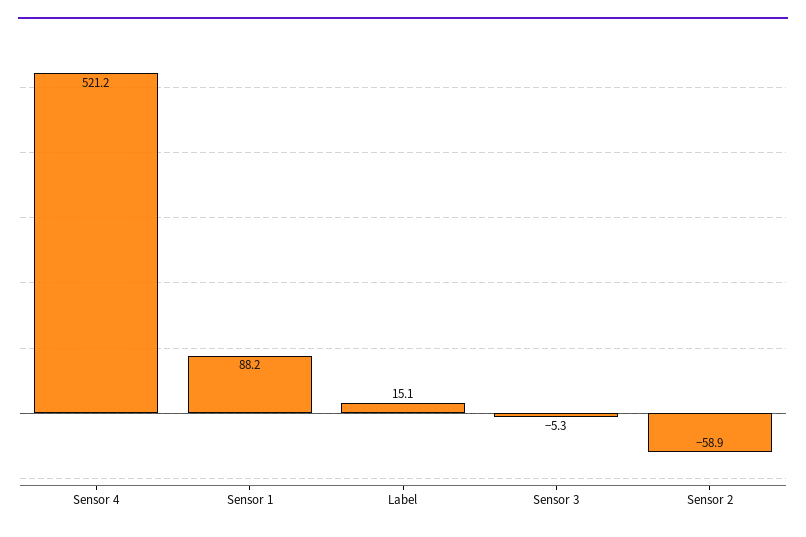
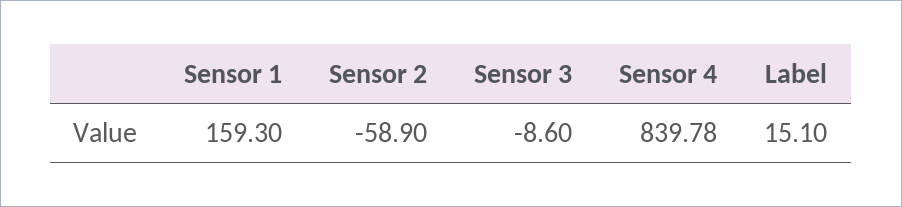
Sensor 4: 521.2 -> 839.78
Sensor 1: 88.2 -> 159.3
Sensor 3: -5.3 -> -8.6

